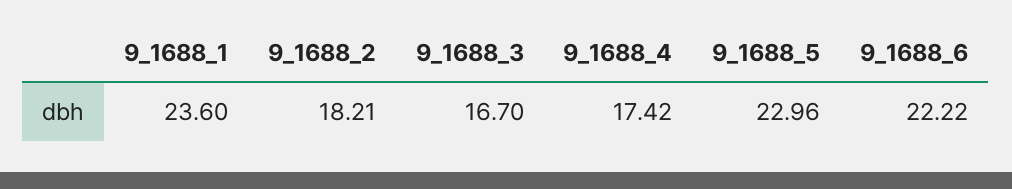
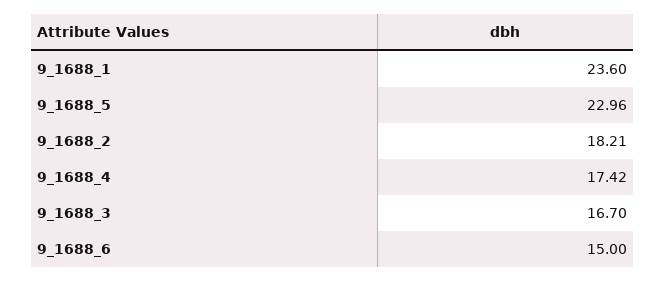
9_1688_6: 22.22 -> 15

